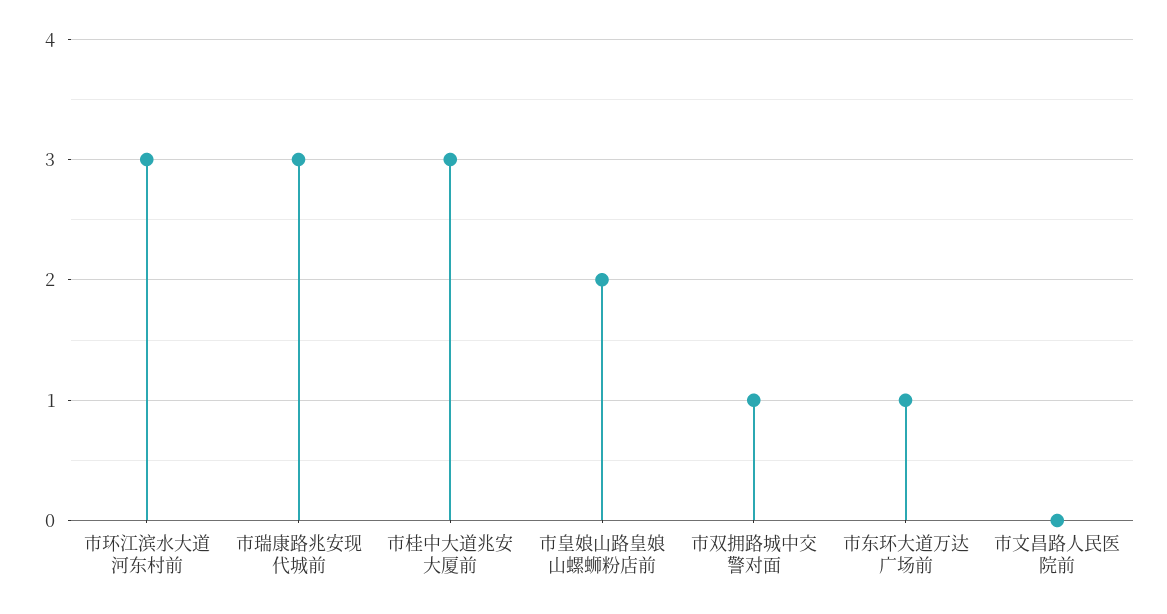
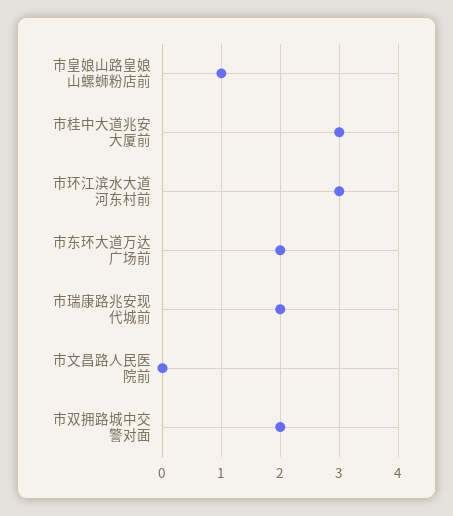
市瑞康路兆安现代城前: 3 -> 2
市皇娘山路皇娘山螺蛳粉店前: 2 -> 1
市双拥路城中交警对面: 1 -> 2
市东环大道万达广场前: 1 -> 2

